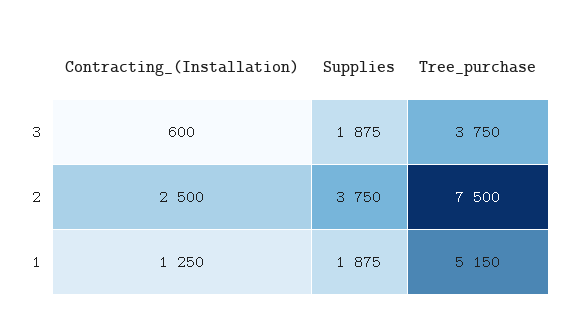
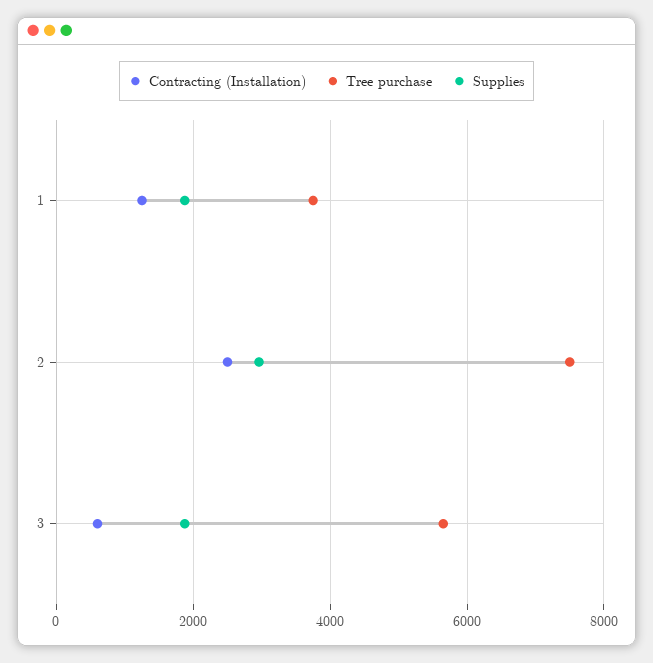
Tree_purchase, 3: 3750 -> 5600
Supplies, 2: 3750 -> 3000
Tree_purchase, 1: 5150 -> 3800

